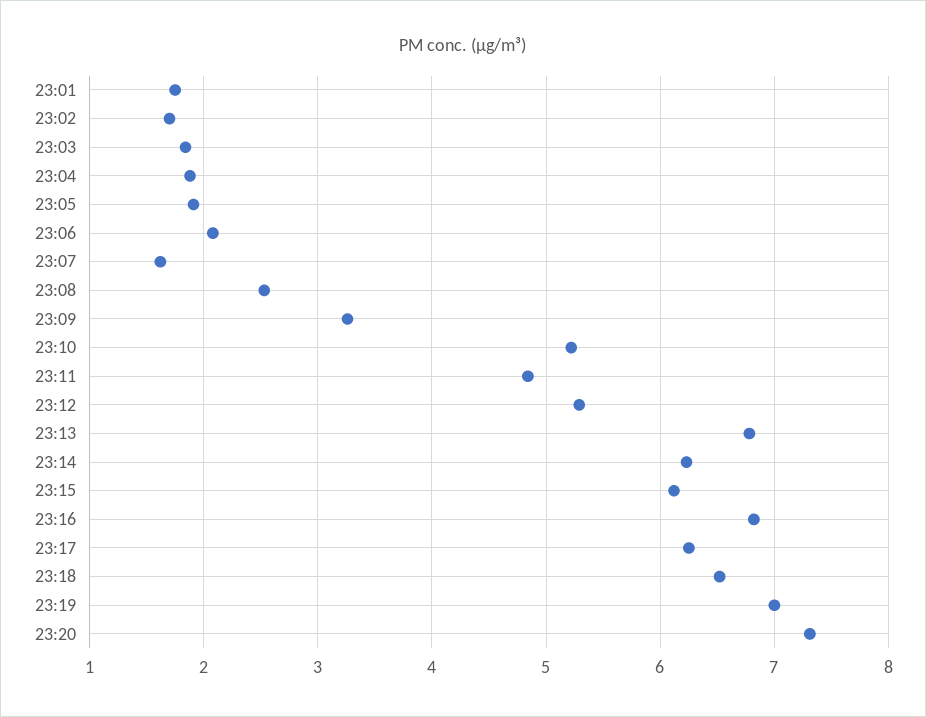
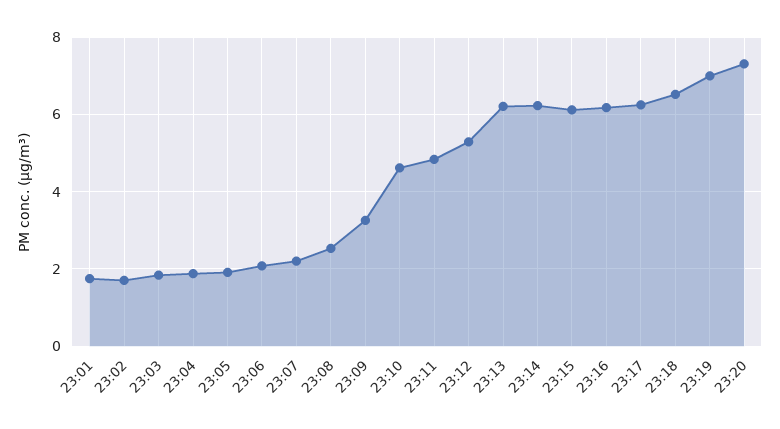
23:07: 1.6 -> 2.2
23:10: 5.2 -> 4.6
23:13: 6.8 -> 6.2
23:16: 6.8 -> 6.2

